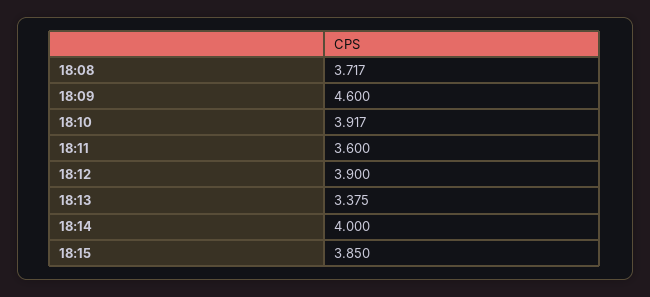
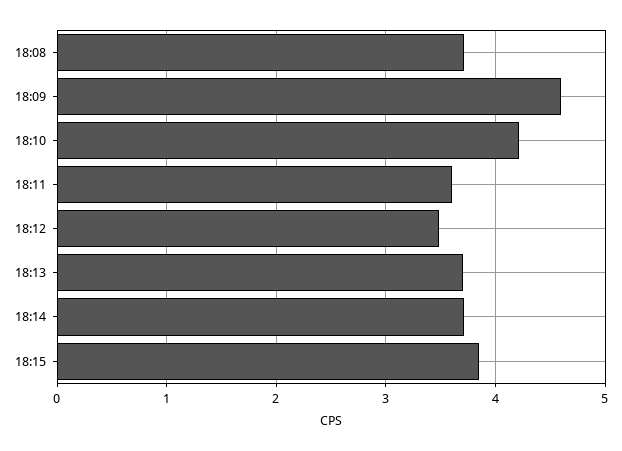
18:10: 3.917 -> 4.2
18:12: 3.9 -> 3.5
18:13: 3.375 -> 3.7
18:14: 4 -> 3.7

